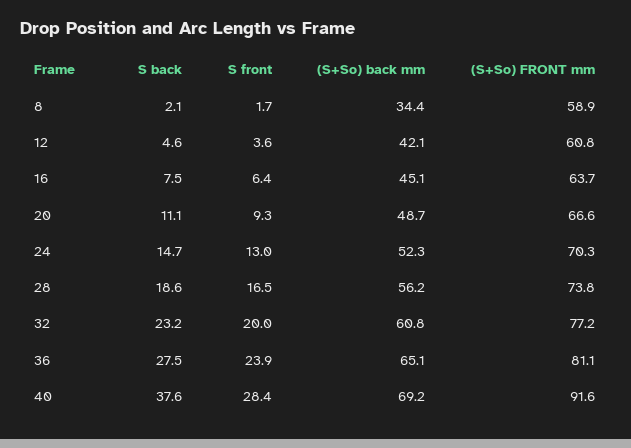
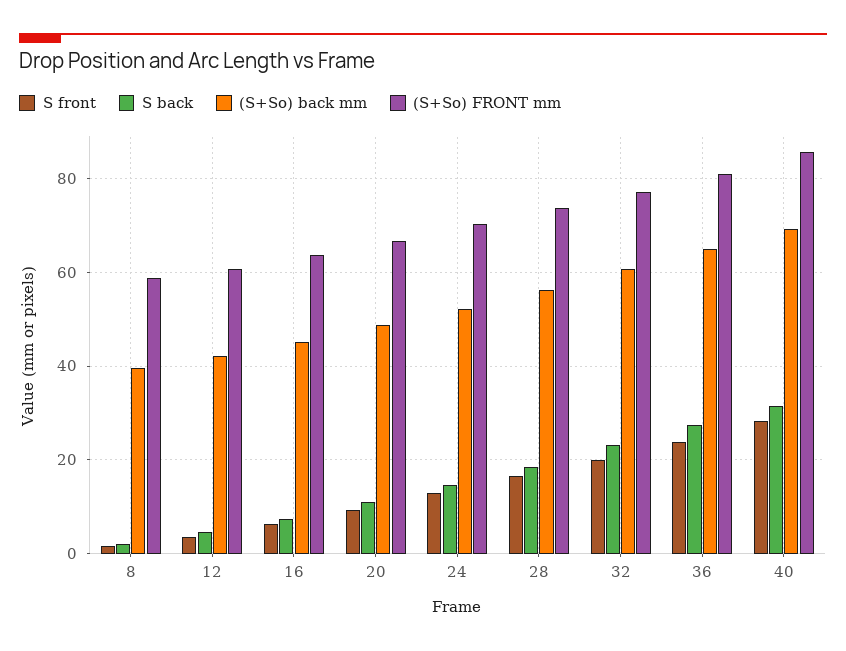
(S+So) back mm, 8: 34.4 -> 40
S back, 40: 37.6 -> 32
(S+So) FRONT mm, 40: 91.6 -> 86

